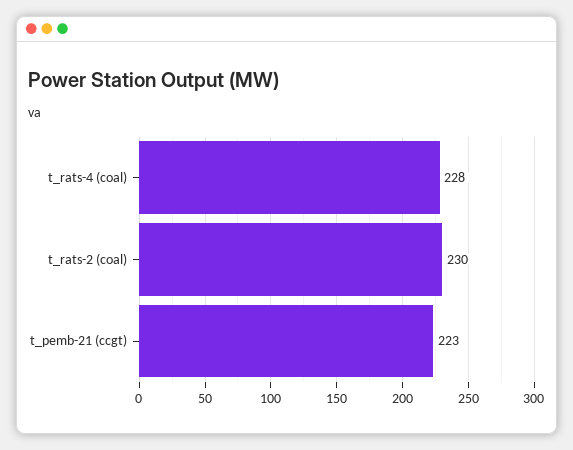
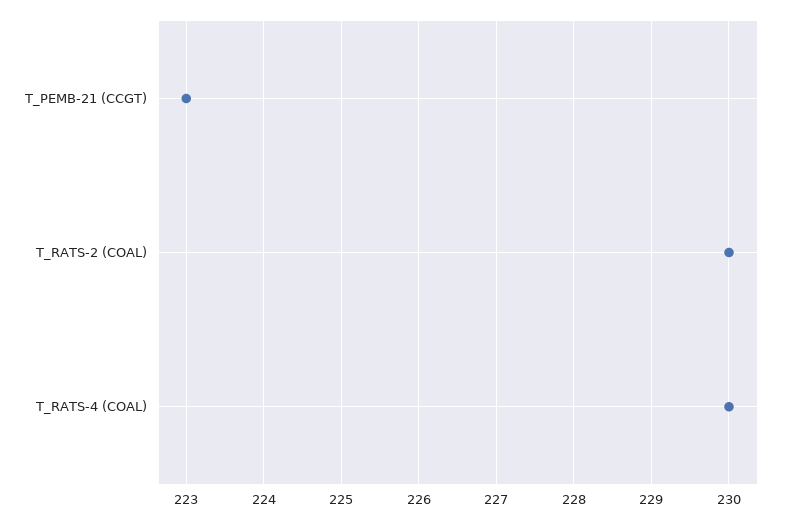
t_rats-4 (coal): 228 -> 230

